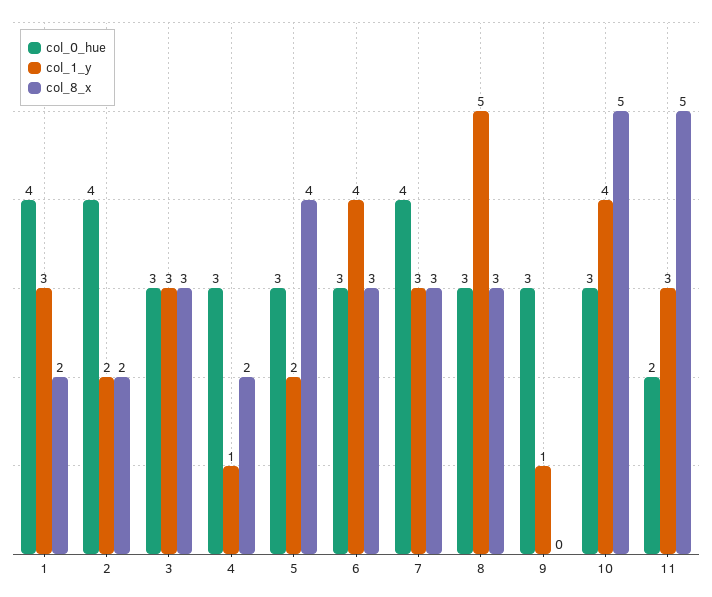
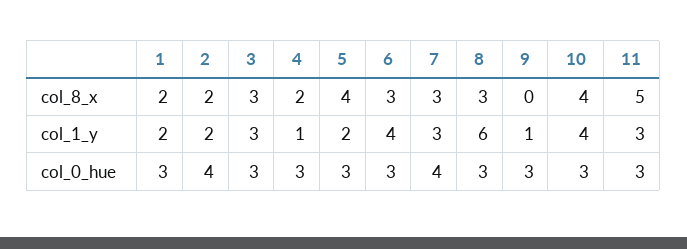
col_0_hue, 1: 4 -> 3
col_1_y, 1: 3 -> 2
col_1_y, 8: 5 -> 6
col_8_x, 10: 5 -> 4
col_0_hue, 11: 2 -> 3

